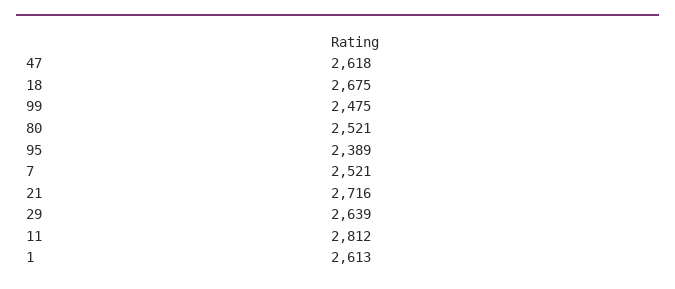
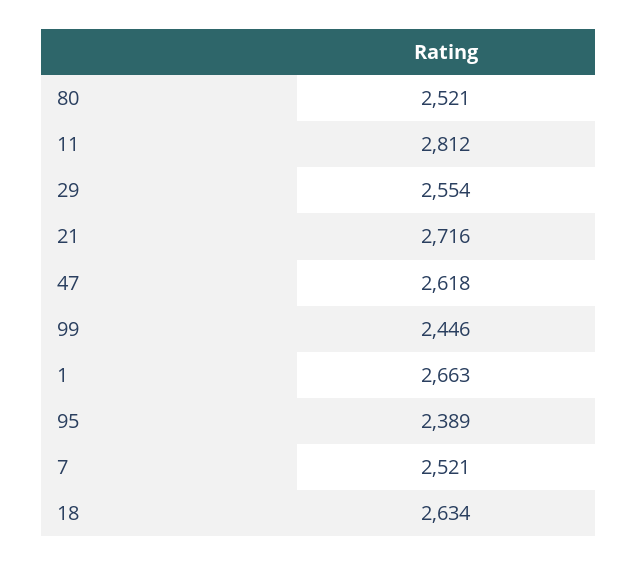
18: 2675 -> 2634
99: 2475 -> 2446
29: 2639 -> 2554
1: 2613 -> 2663

